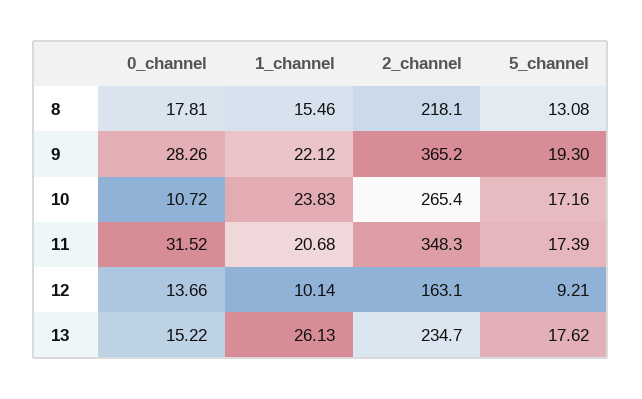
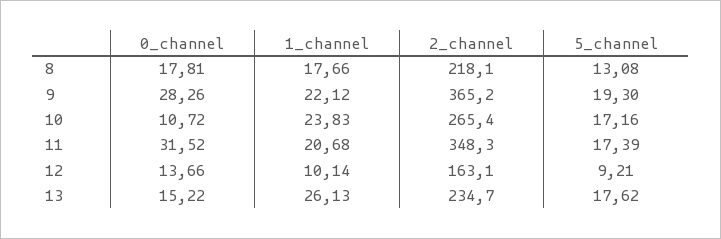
1_channel, 8: 15.46 -> 17.66

